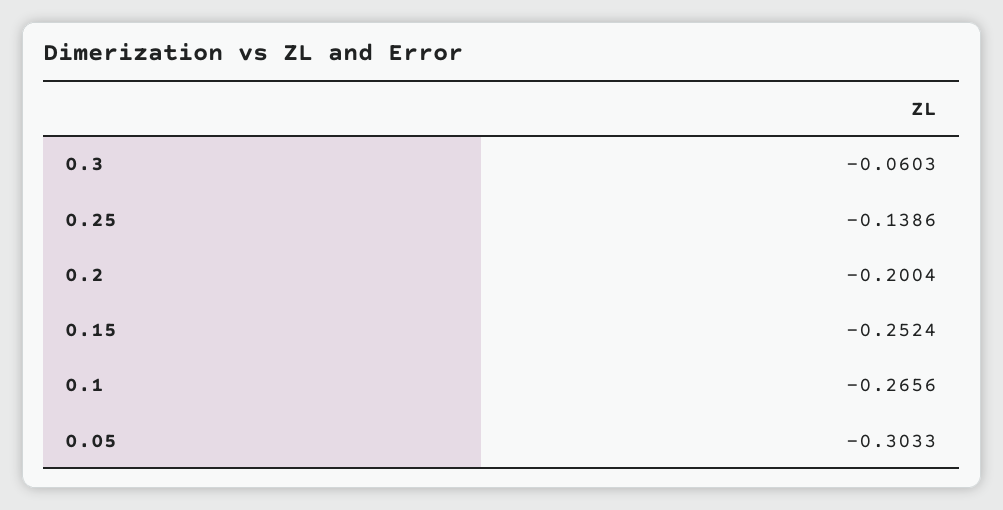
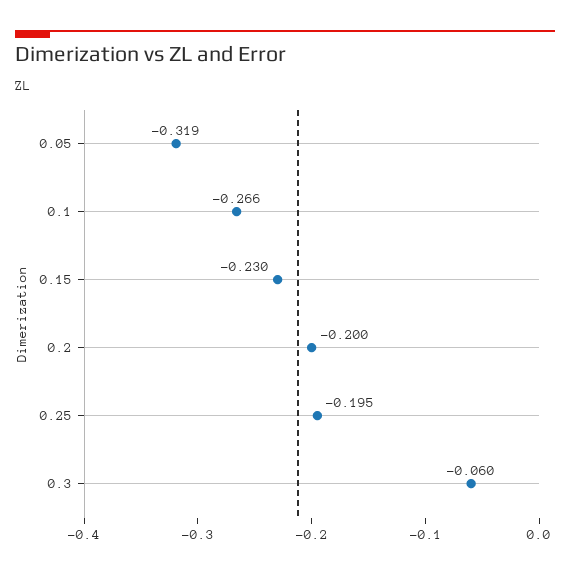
0.25: -0.1386 -> -0.195
0.15: -0.2524 -> -0.23
0.05: -0.3033 -> -0.319

